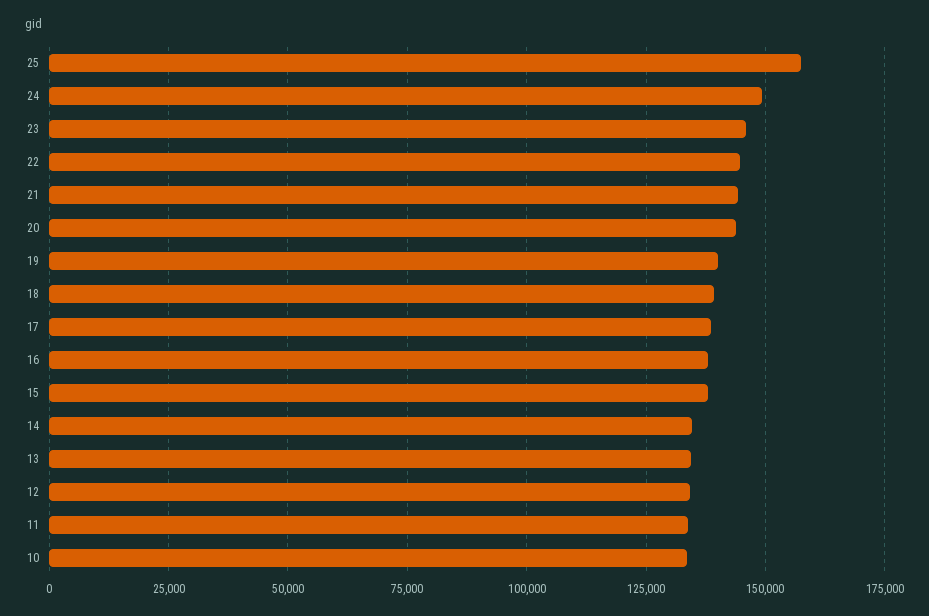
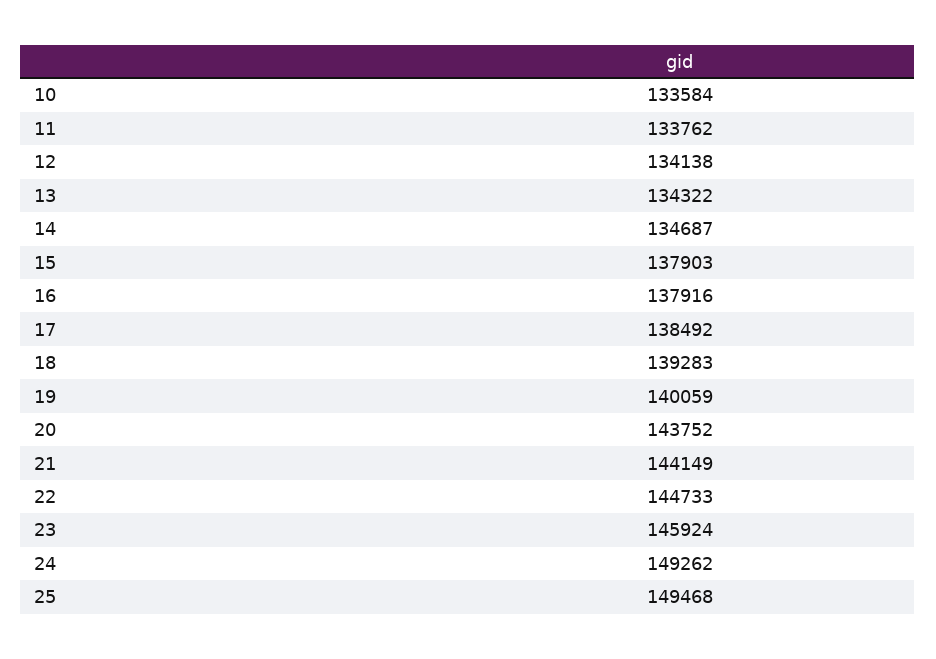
25: 157500 -> 149468

